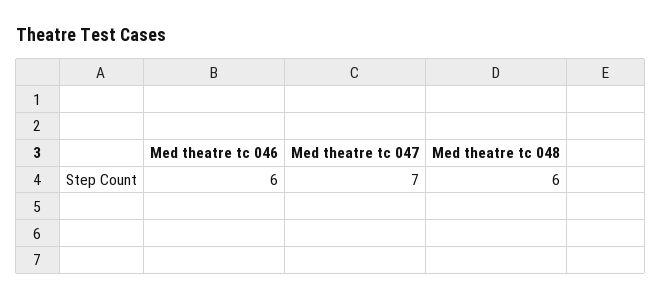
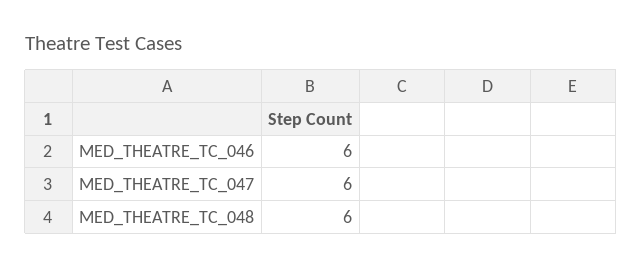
Med theatre tc 047: 7 -> 6

